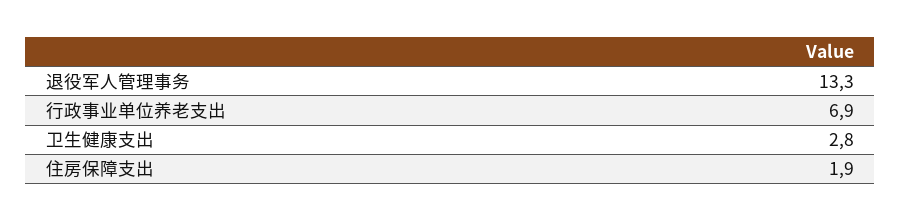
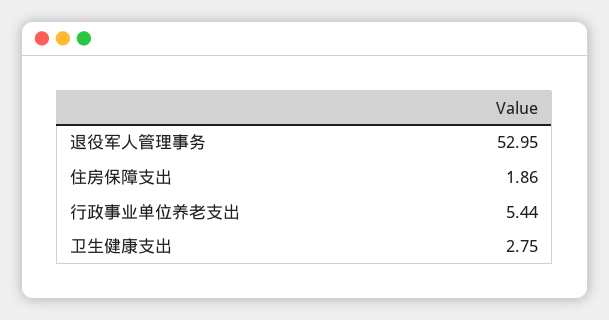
退役军人管理事务: 13.3 -> 52.95
行政事业单位养老支出: 6.9 -> 5.44

